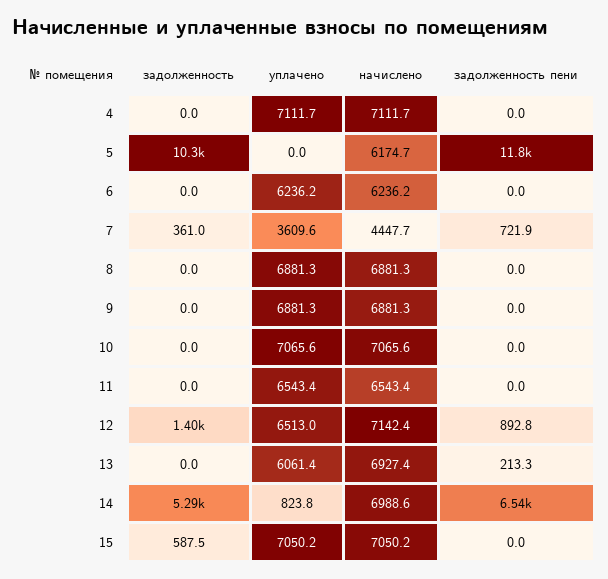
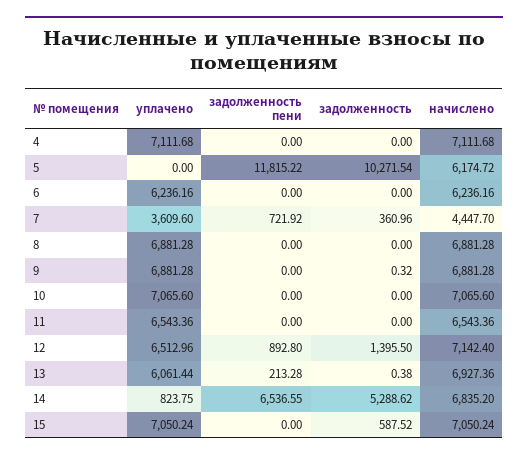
задолженность, 9: 0 -> 0.32
задолженность, 13: 0 -> 0.38
начислено, 14: 6988.6 -> 6835.2

